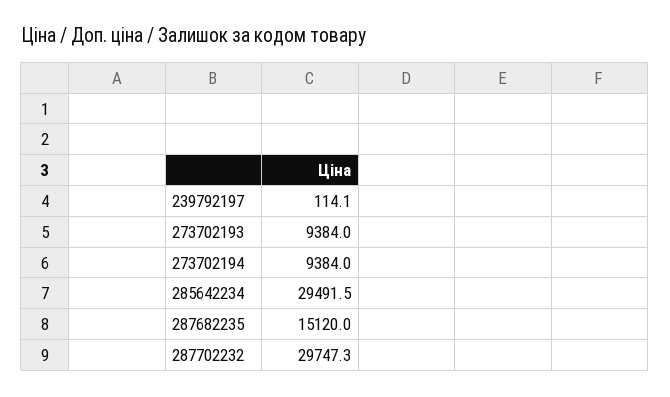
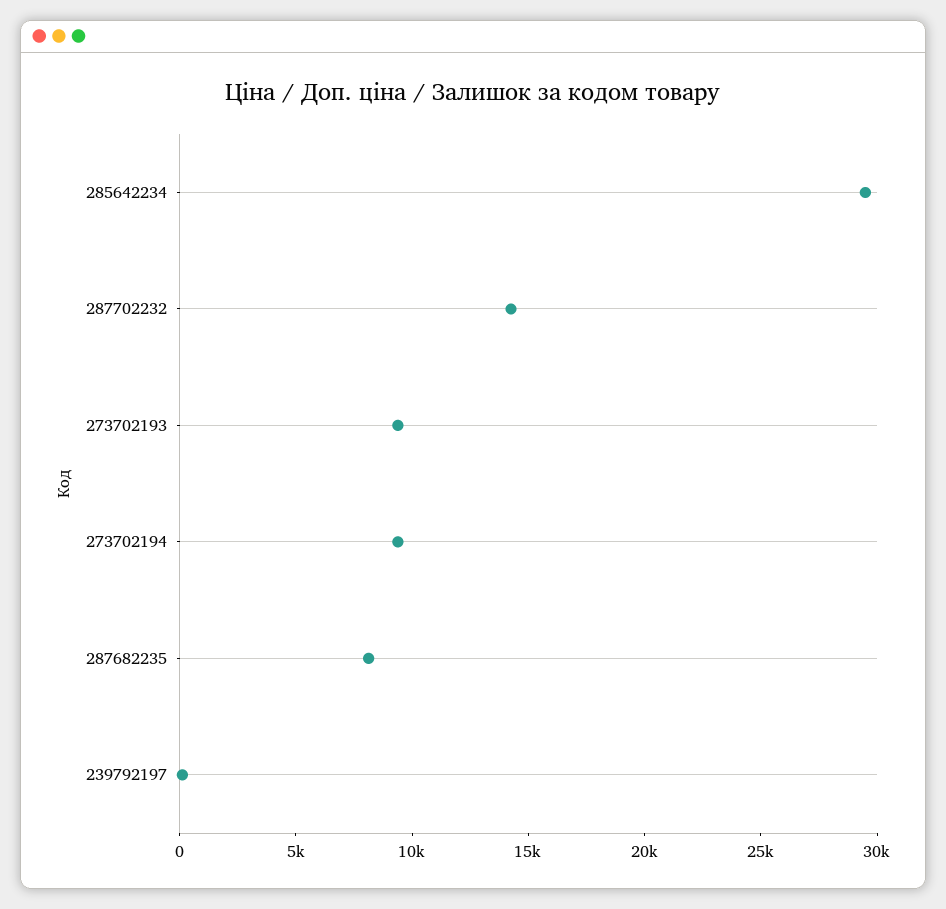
287682235: 15120 -> 8000
287702232: 29747.3 -> 14000

